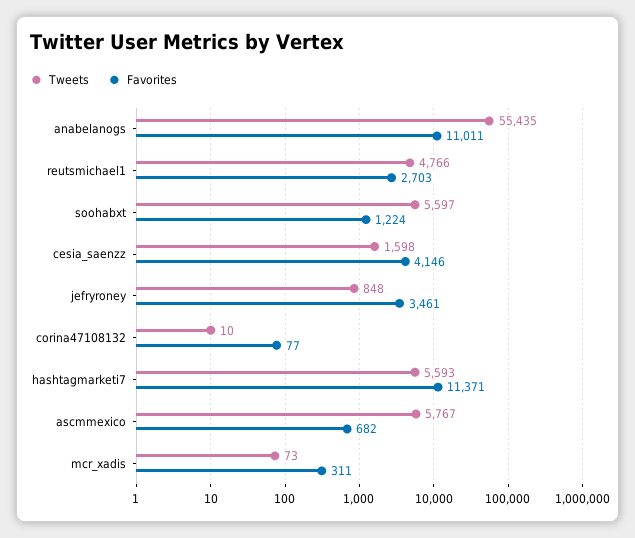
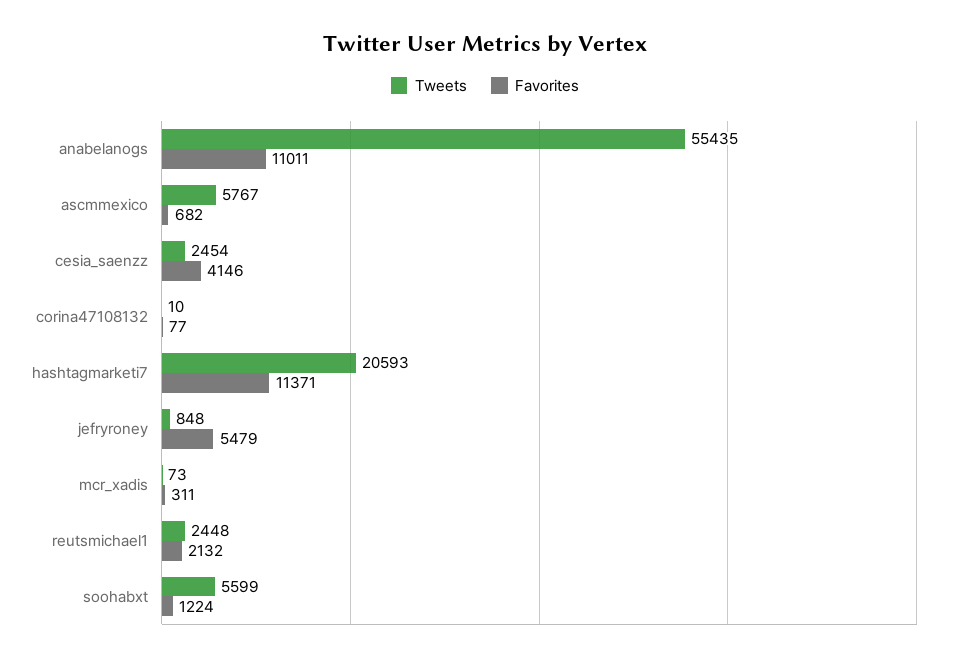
Tweets, reutsmichael1: 4766 -> 2448
Favorites, reutsmichael1: 2703 -> 2132
Tweets, soohabxt: 5597 -> 5599
Tweets, cesia_saenzz: 1598 -> 2454
Favorites, jefryroney: 3461 -> 5479
Tweets, hashtagmarketi7: 5593 -> 20593

